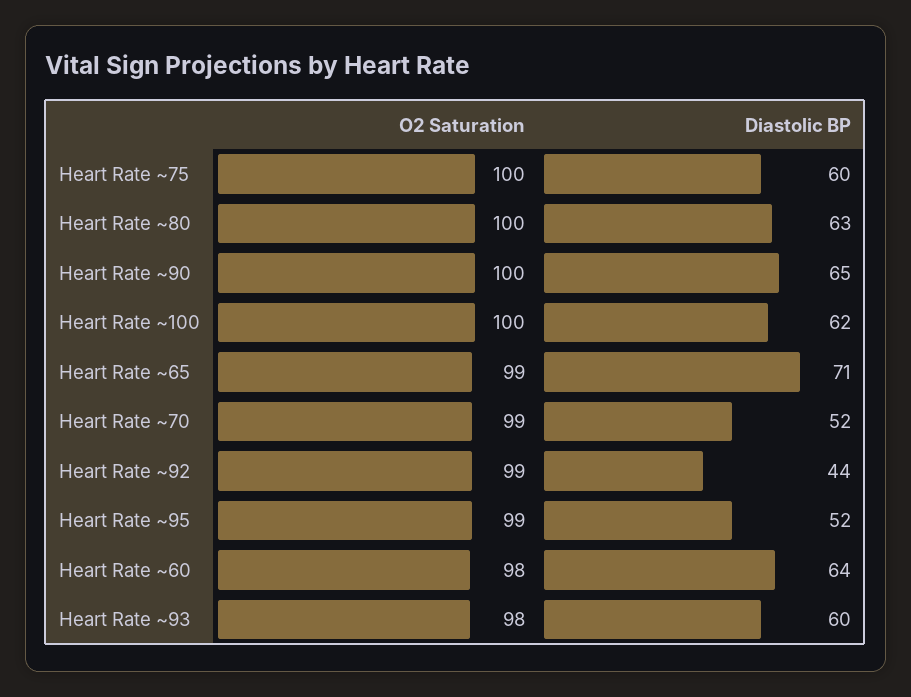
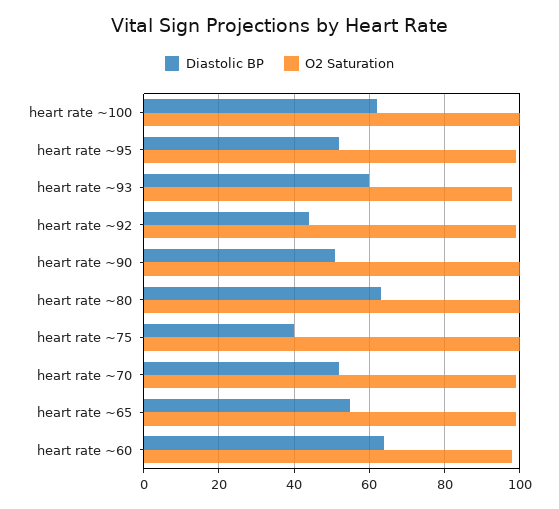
Diastolic BP, Heart Rate ~75: 60 -> 40
Diastolic BP, Heart Rate ~90: 65 -> 50
Diastolic BP, Heart Rate ~65: 71 -> 55

